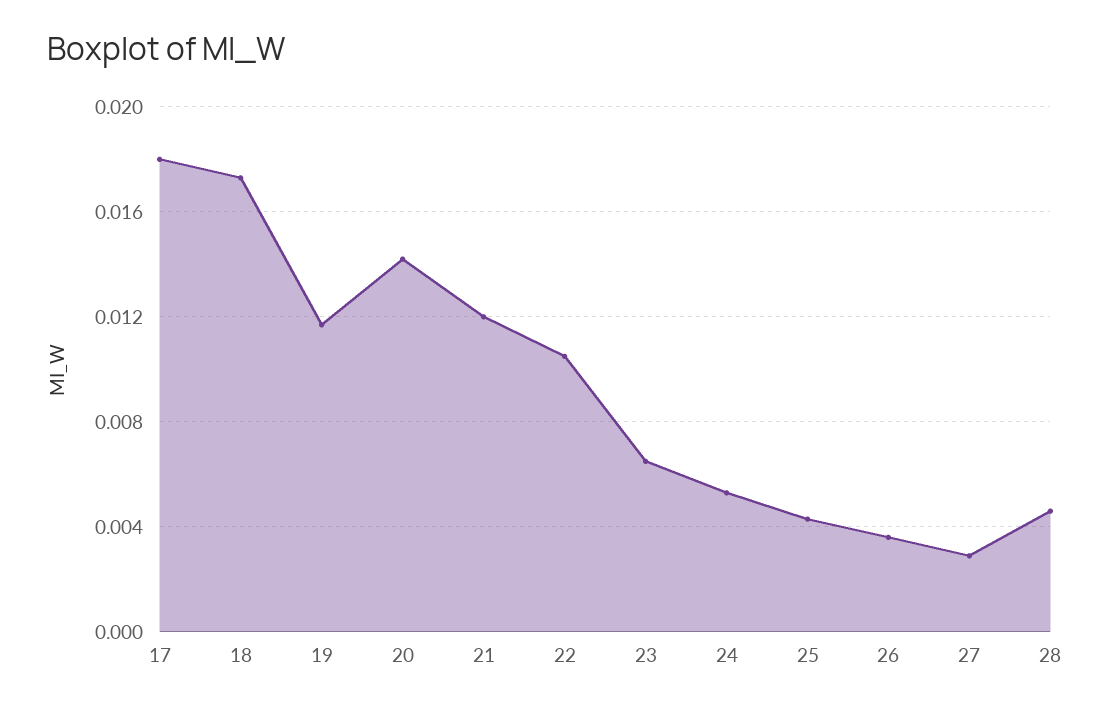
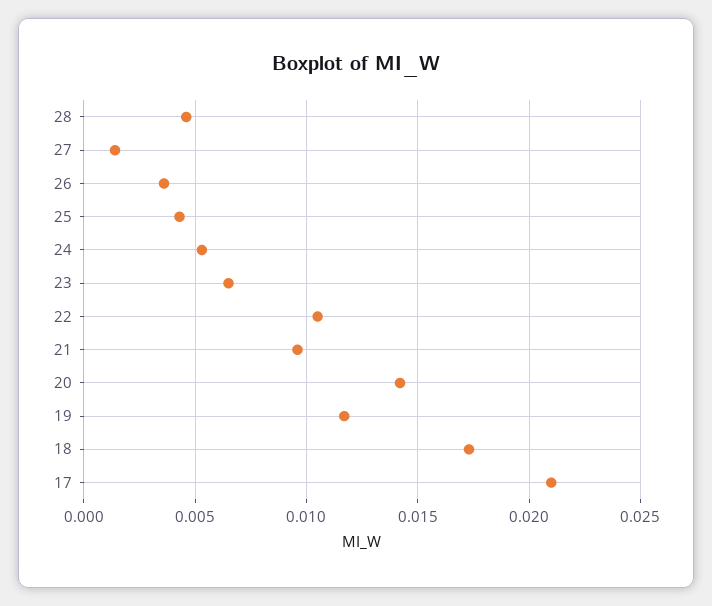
17: 0.018 -> 0.021
21: 0.012 -> 0.0095
27: 0.003 -> 0.0015

